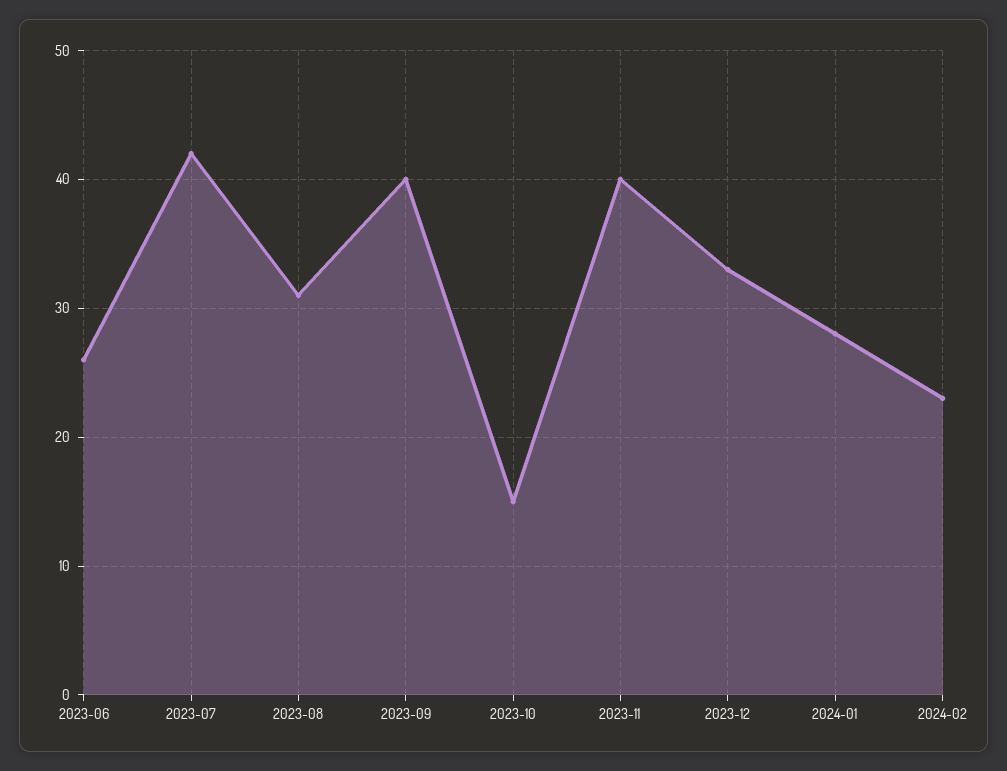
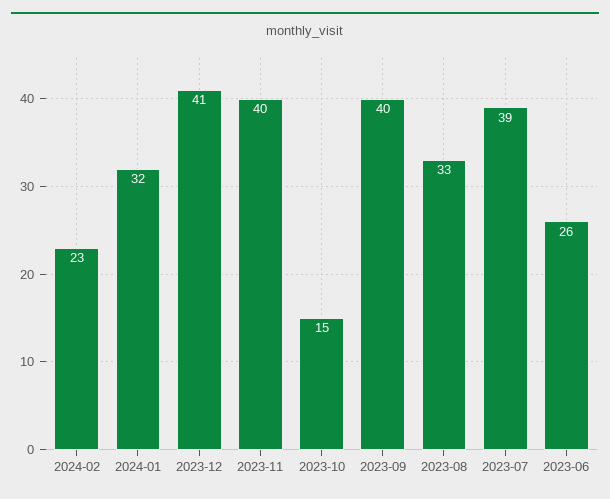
2023-07: 42 -> 39
2023-08: 31 -> 33
2023-12: 33 -> 41
2024-01: 28 -> 32

